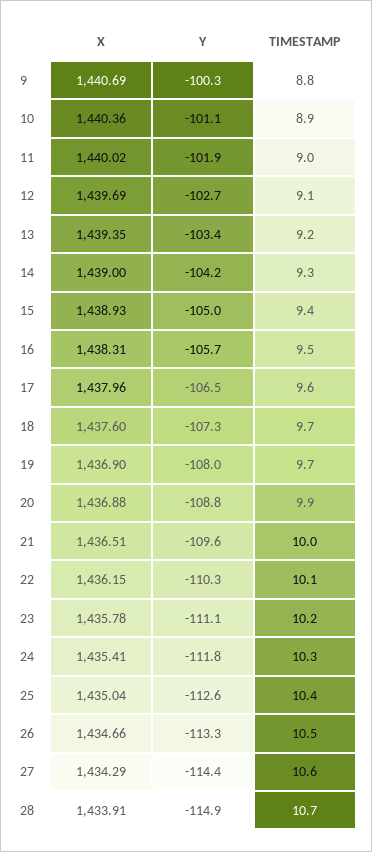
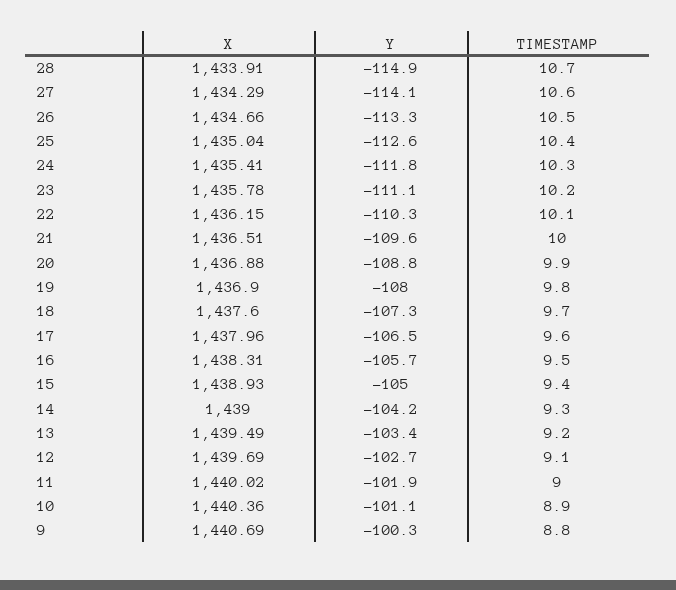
X, 13: 1439.35 -> 1439.49
TIMESTAMP, 19: 9.7 -> 9.8
Y, 27: -114.4 -> -114.1

